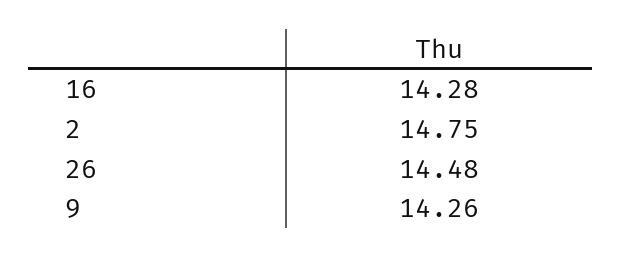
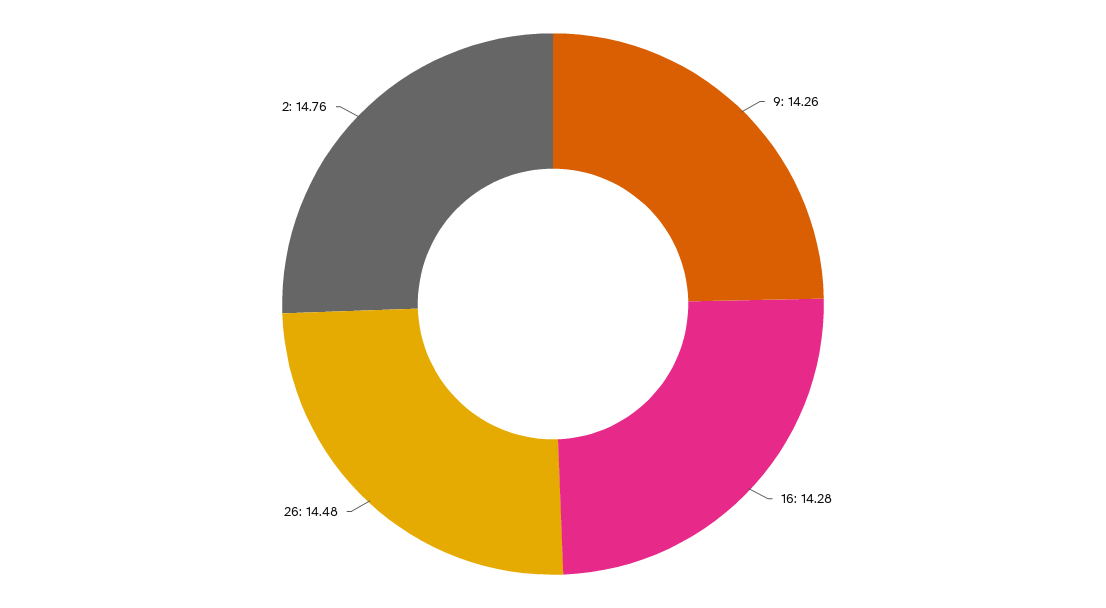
2: 14.75 -> 14.76

